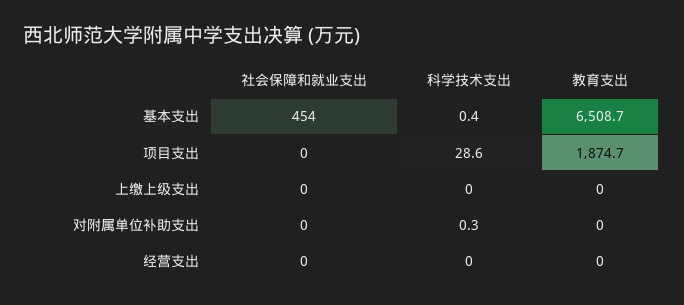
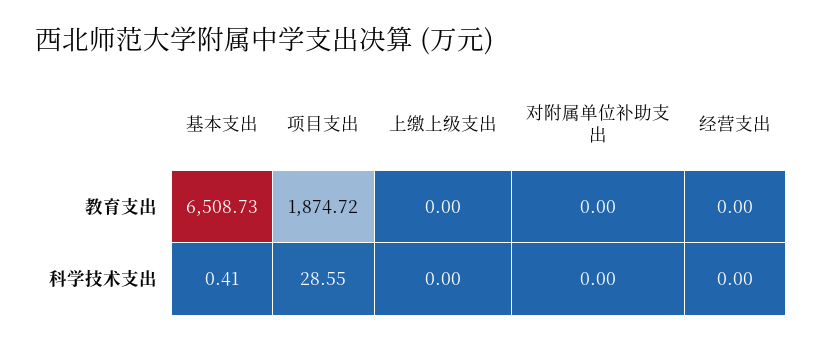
社会保障和就业支出, 基本支出: 454 -> none
社会保障和就业支出, 项目支出: 0 -> none
社会保障和就业支出, 上缴上级支出: 0 -> none
社会保障和就业支出, 对附属单位补助支出: 0 -> none
科学技术支出, 对附属单位补助支出: 0.3 -> 0
社会保障和就业支出, 经营支出: 0 -> none

